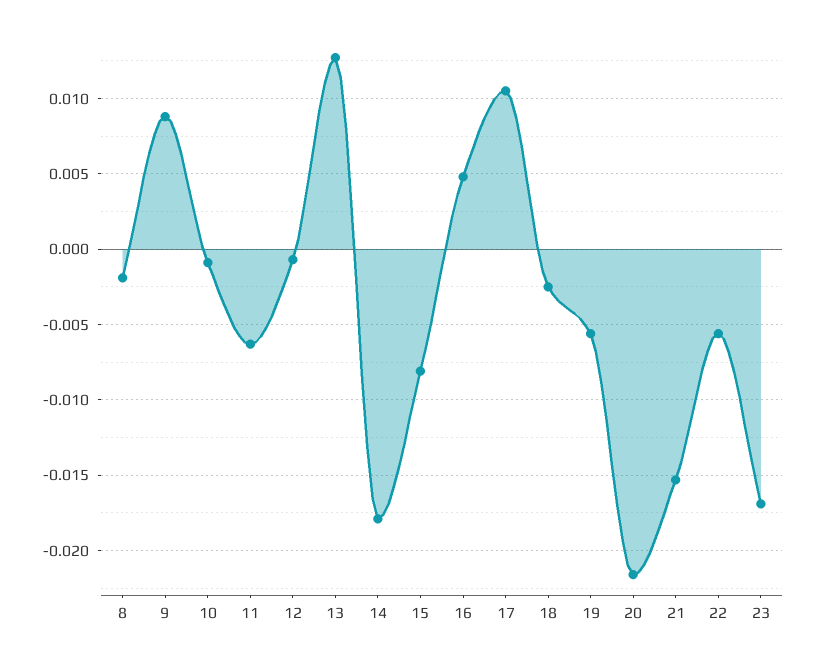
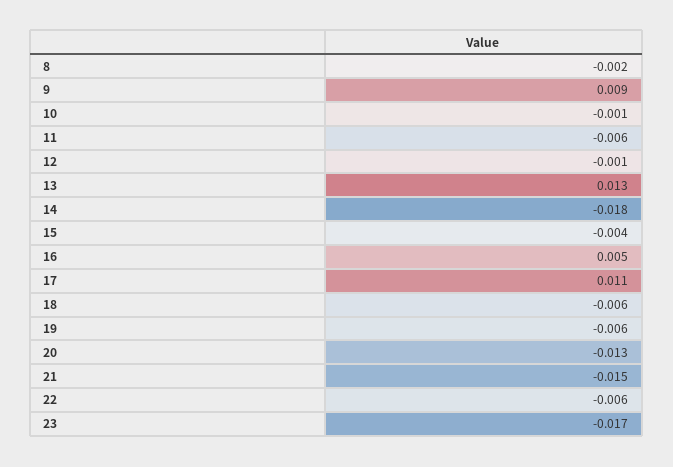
15: -0.008 -> -0.004
18: -0.0025 -> -0.006
20: -0.0215 -> -0.013

